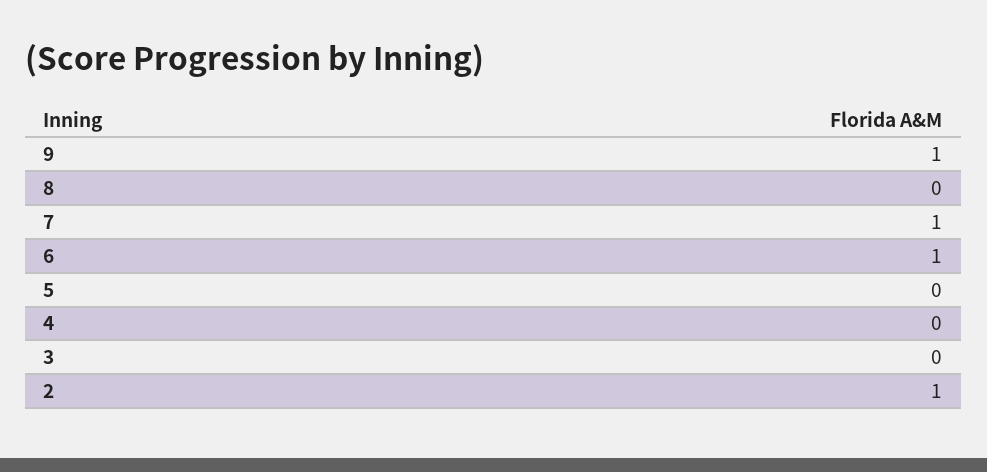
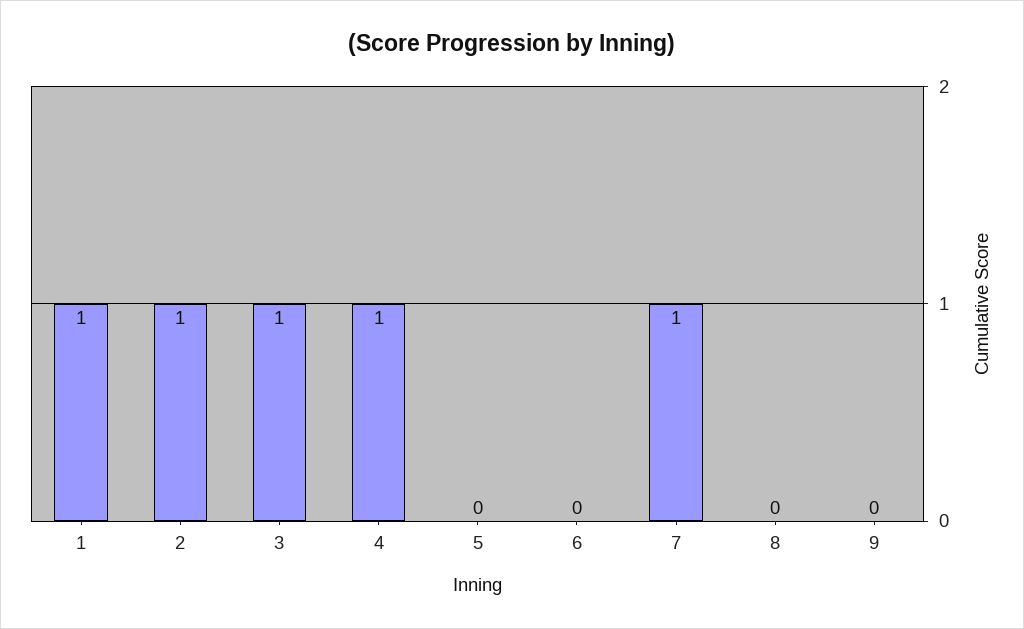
9: 1 -> 0
6: 1 -> 0
4: 0 -> 1
3: 0 -> 1
1: none -> 1

